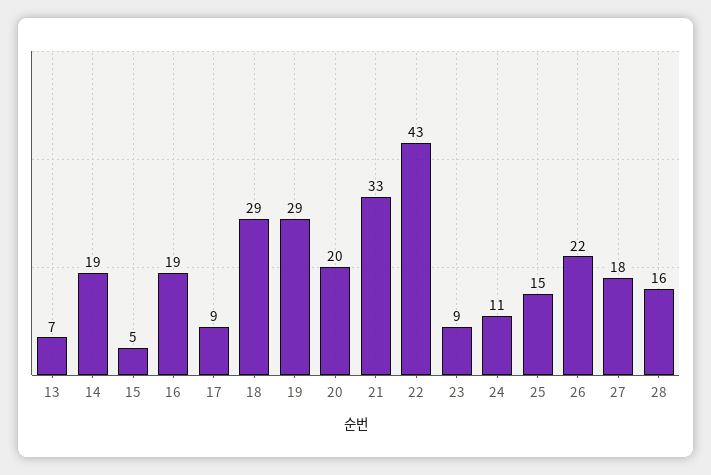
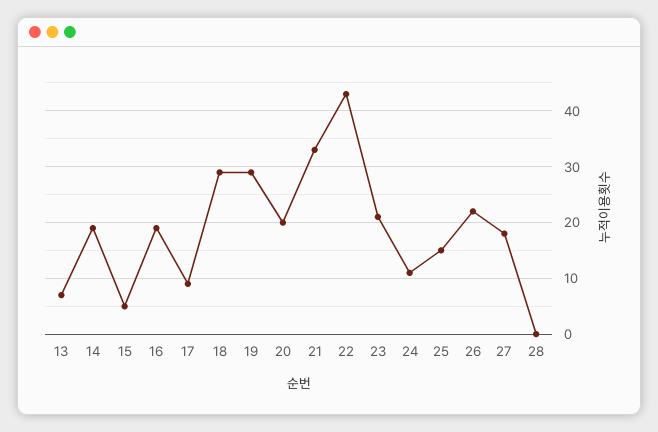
23: 9 -> 20
28: 16 -> 0

